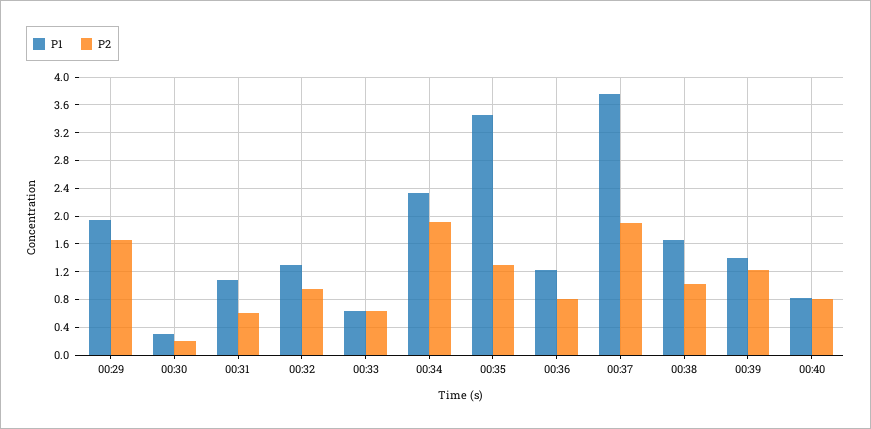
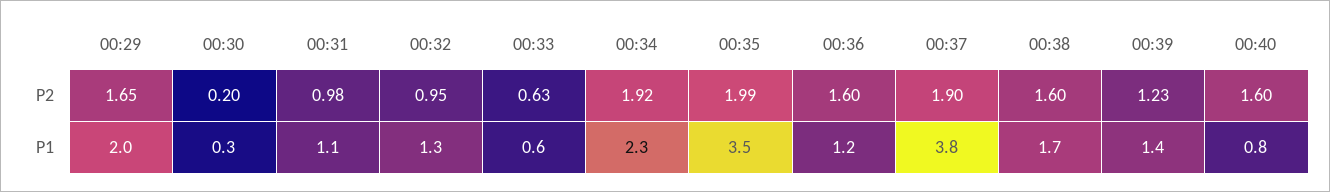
P2, 00:31: 0.6 -> 0.98
P2, 00:35: 1.3 -> 1.99
P2, 00:36: 0.8 -> 1.6
P2, 00:38: 1 -> 1.6
P2, 00:40: 0.8 -> 1.6

